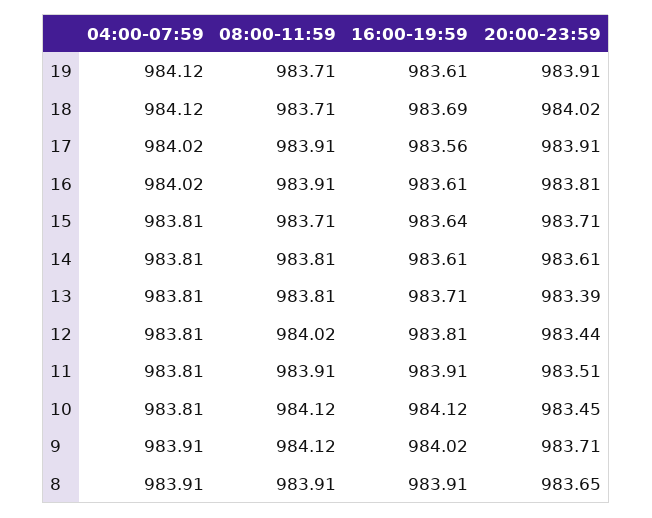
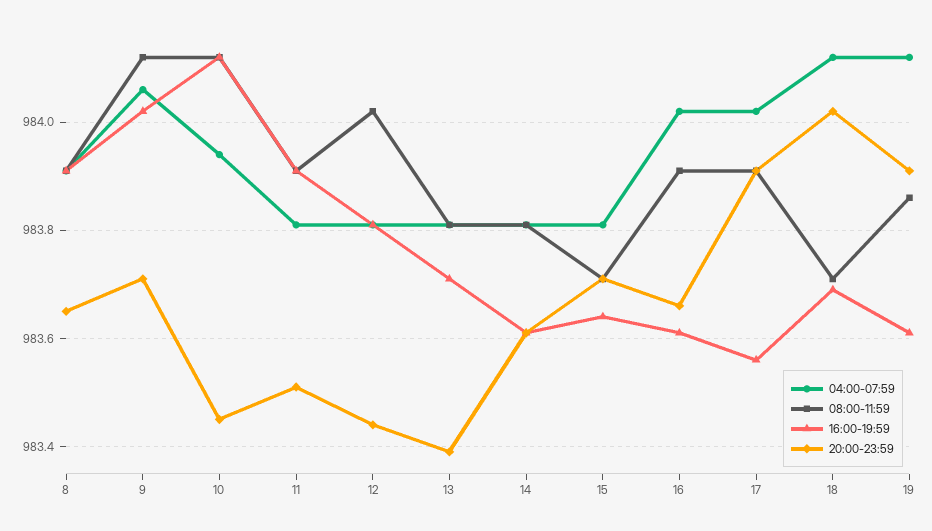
08:00-11:59, 19: 983.71 -> 983.85
20:00-23:59, 16: 983.81 -> 983.65
04:00-07:59, 10: 983.81 -> 983.95
04:00-07:59, 9: 983.91 -> 984.05

